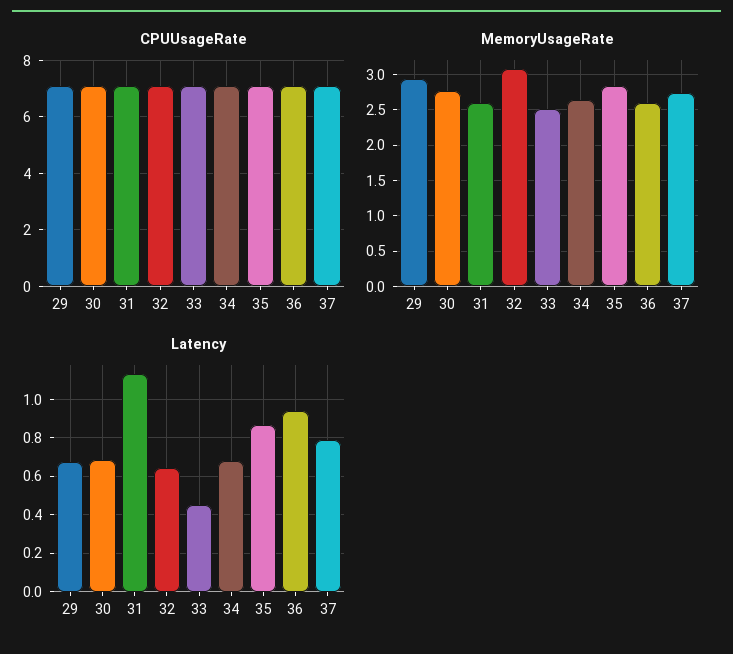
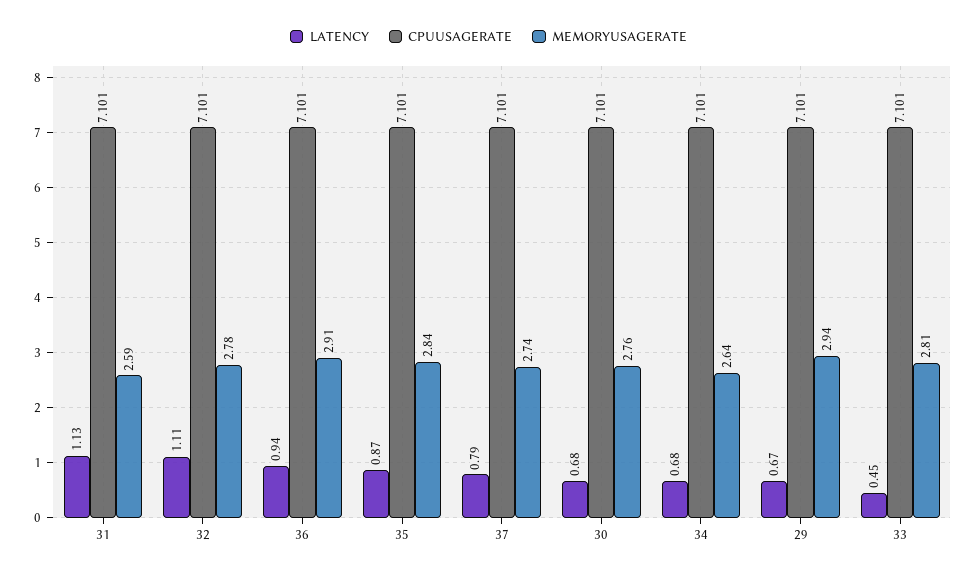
MemoryUsageRate, 32: 3.1 -> 2.78
MemoryUsageRate, 33: 2.5 -> 2.81
MemoryUsageRate, 36: 2.6 -> 2.91
Latency, 32: 0.65 -> 1.11

